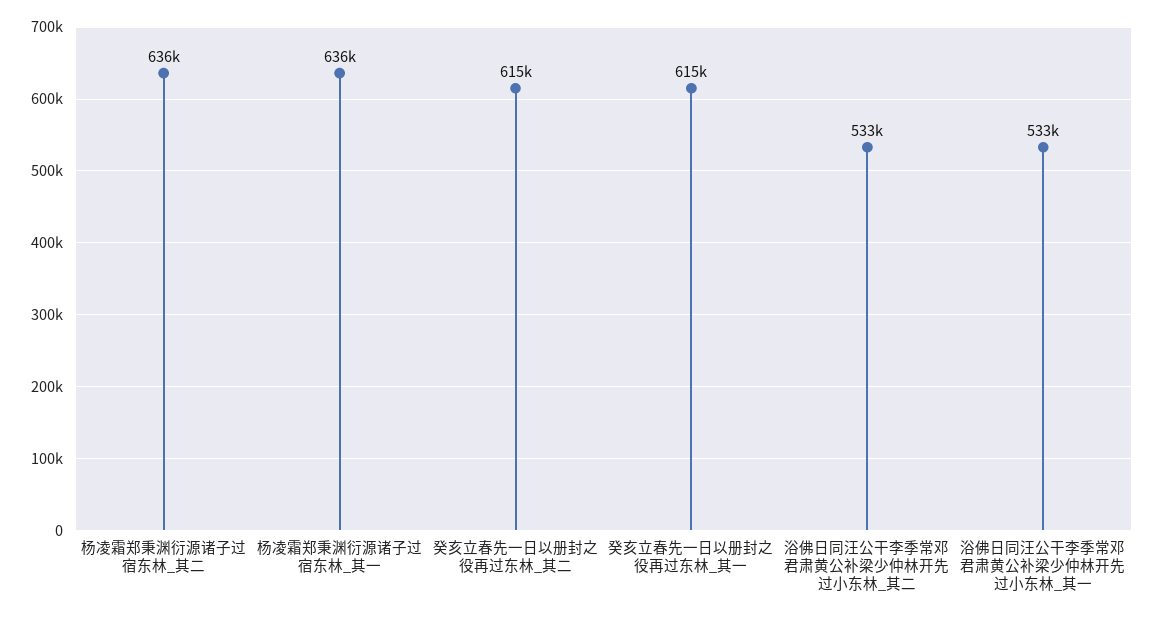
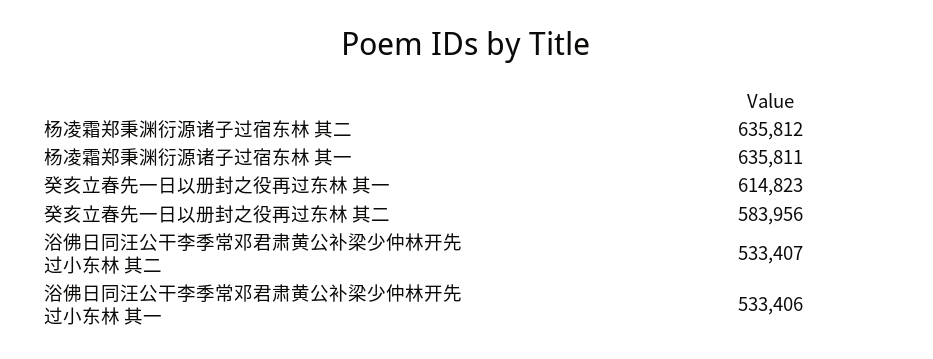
癸亥立春先一日以册封之役再过东林_其二: 615000 -> 583956

